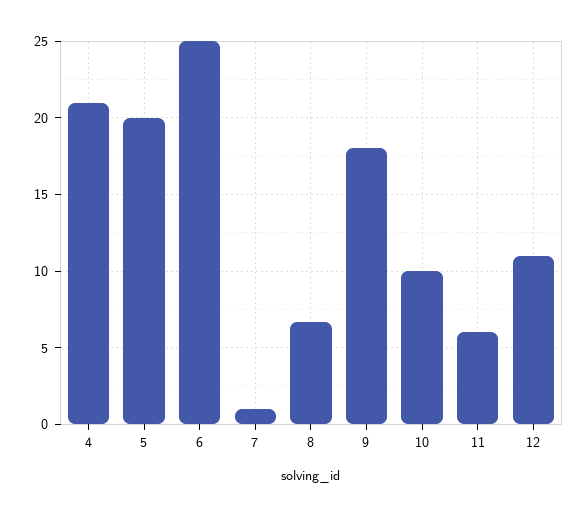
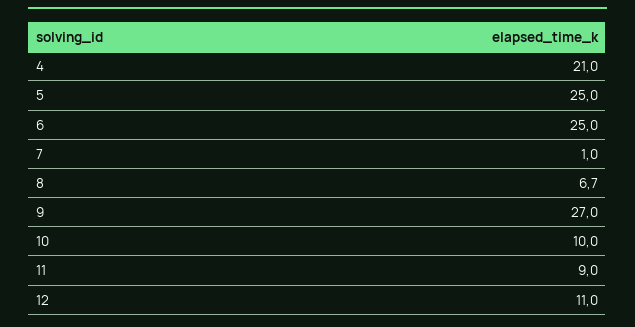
5: 20 -> 25
9: 18 -> 27
11: 6 -> 9

